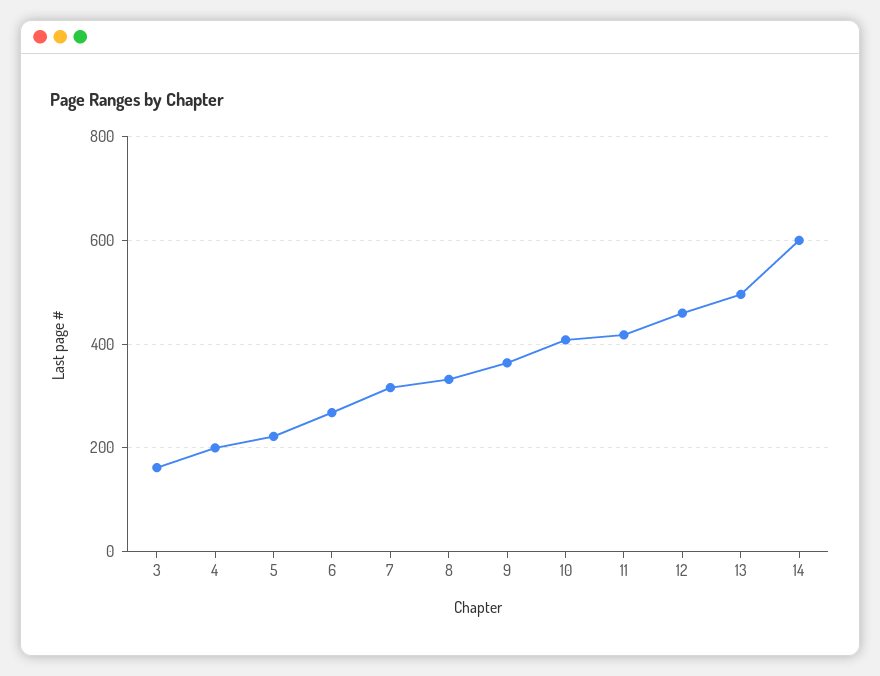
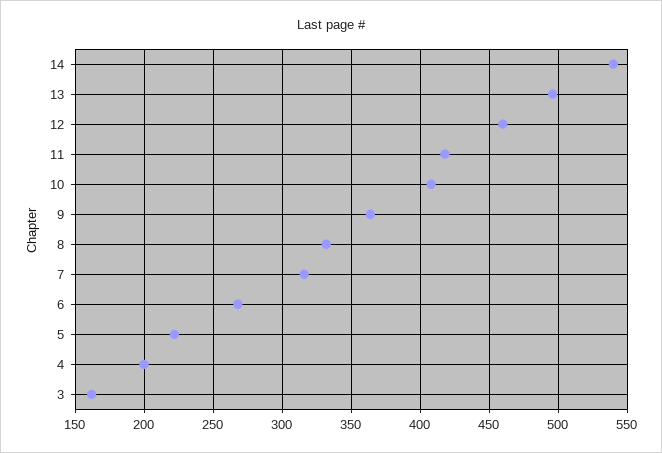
14: 600 -> 540

